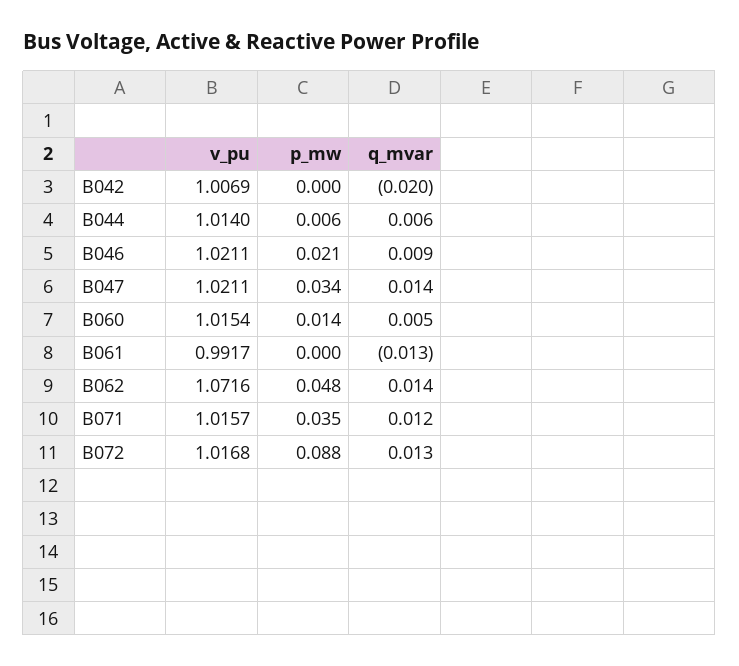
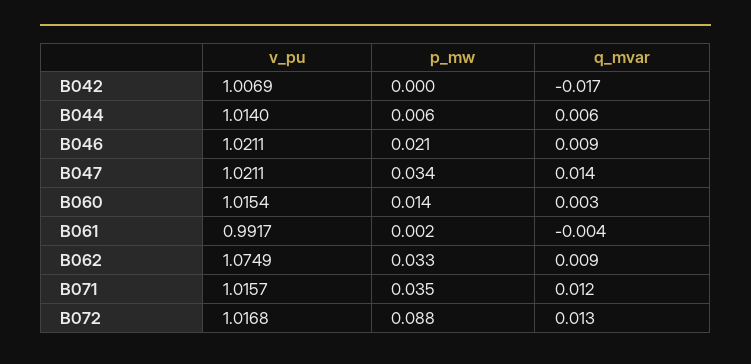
q_mvar, B042: -0.02 -> -0.017
q_mvar, B060: 0.005 -> 0.003
p_mw, B061: 0 -> 0.002
q_mvar, B061: -0.013 -> -0.004
v_pu, B062: 1.0716 -> 1.0749
p_mw, B062: 0.048 -> 0.033
q_mvar, B062: 0.014 -> 0.009

